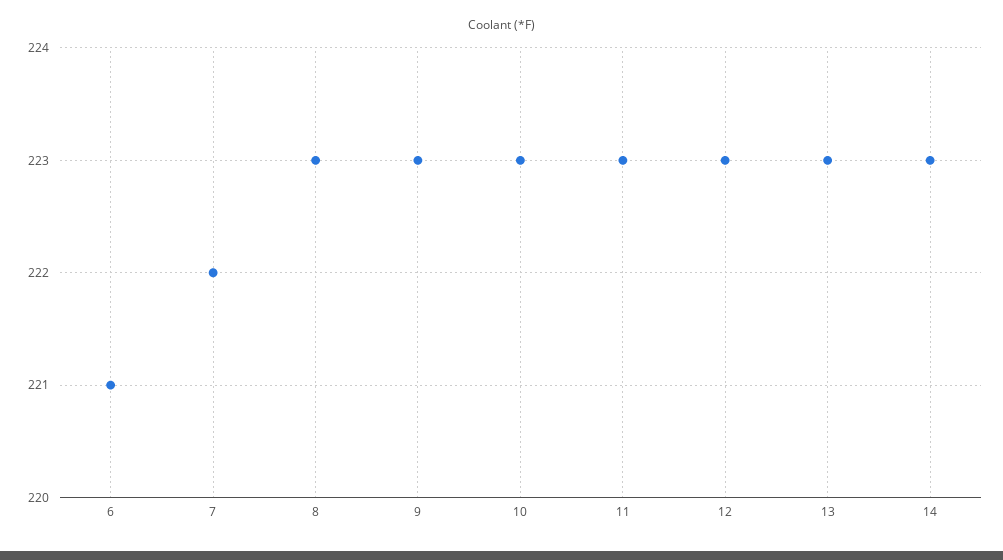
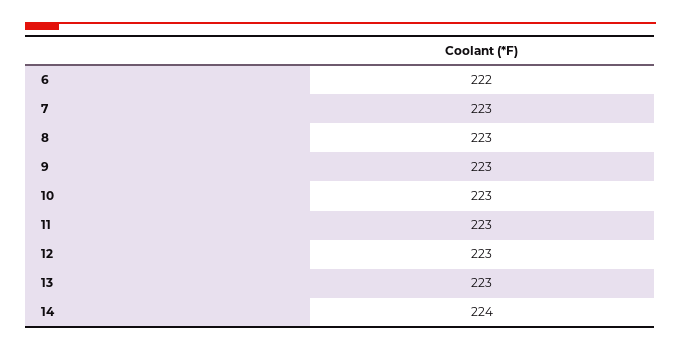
6: 221 -> 222
7: 222 -> 223
14: 223 -> 224

